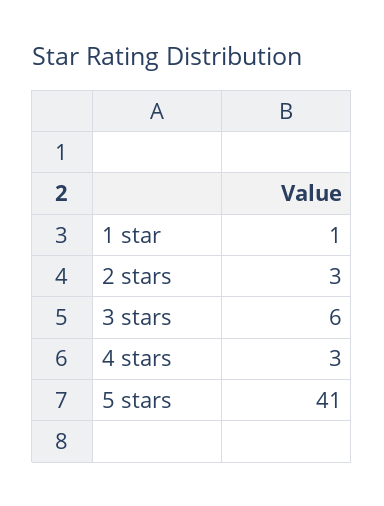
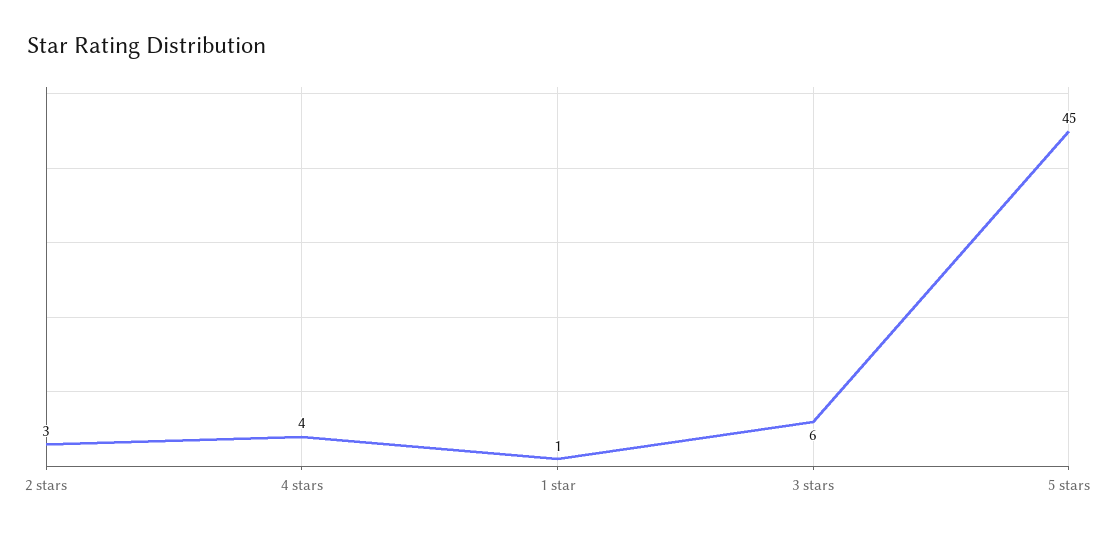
4 stars: 3 -> 4
5 stars: 41 -> 45

